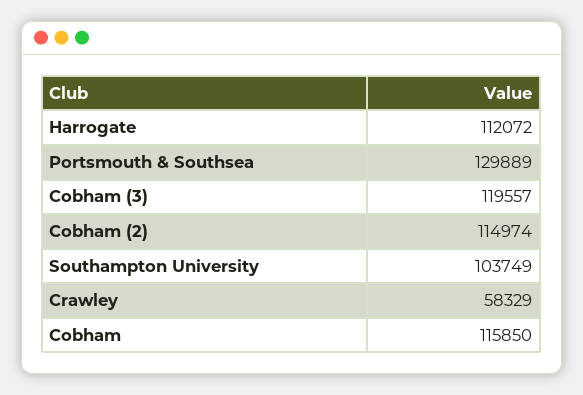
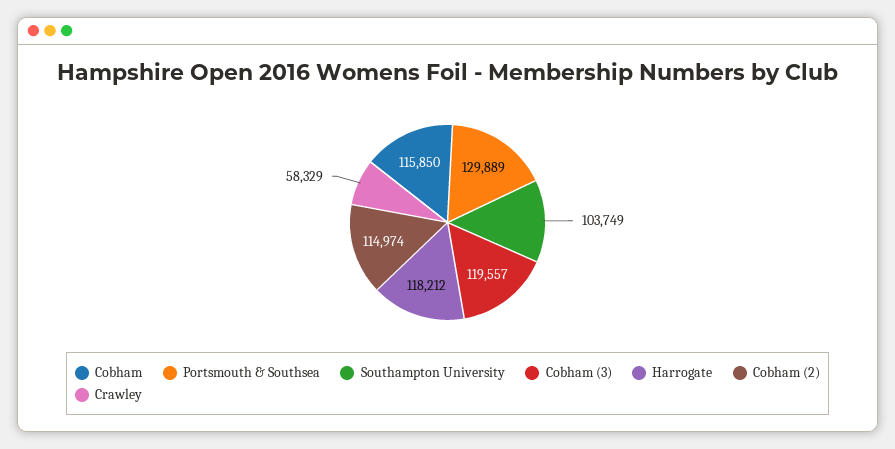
Harrogate: 112072 -> 118212

